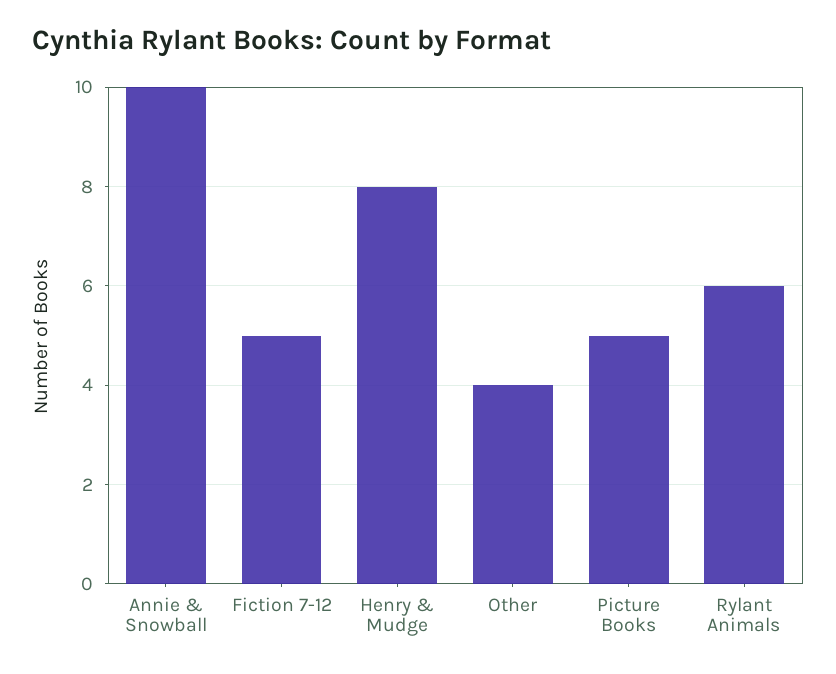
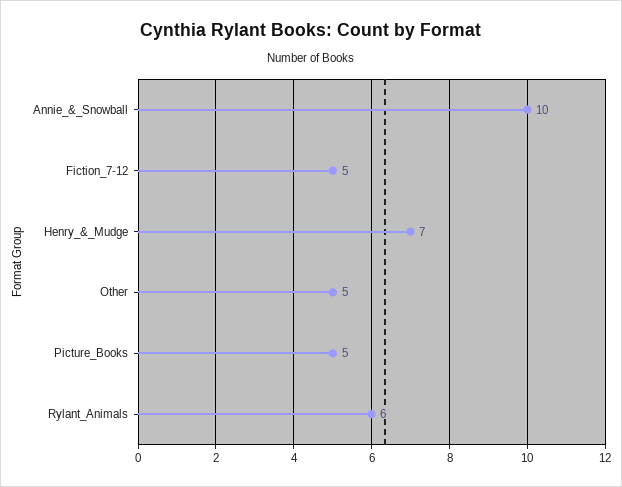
Henry & Mudge: 8 -> 7
Other: 4 -> 5

